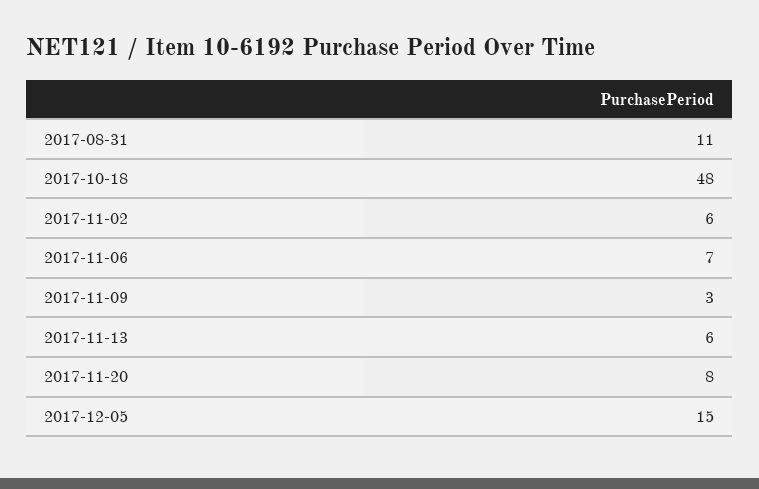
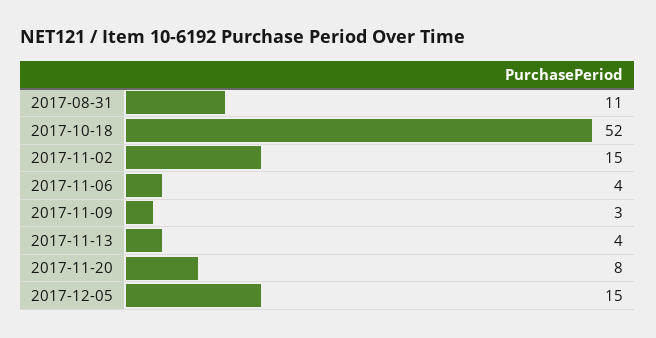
2017-10-18: 48 -> 52
2017-11-02: 6 -> 15
2017-11-06: 7 -> 4
2017-11-13: 6 -> 4

